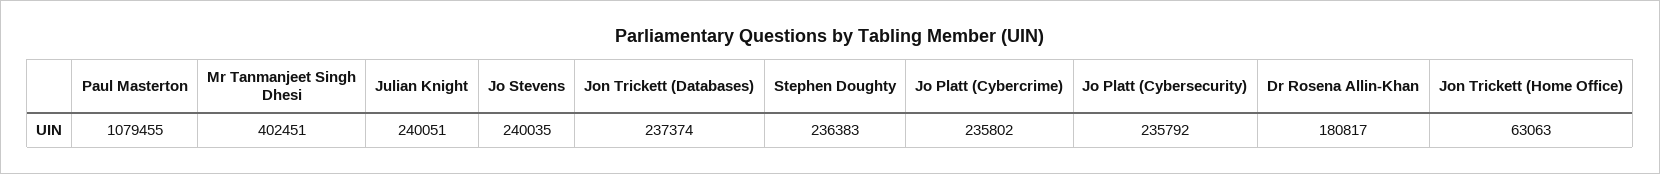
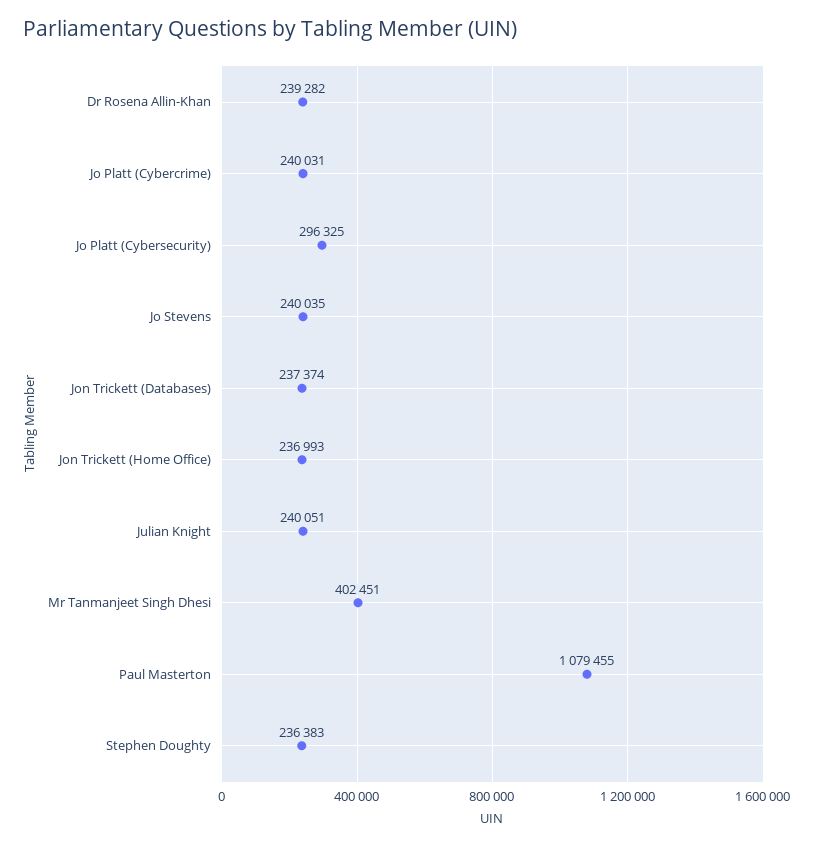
Jo Platt (Cybercrime): 235802 -> 240031
Jo Platt (Cybersecurity): 235792 -> 296325
Dr Rosena Allin-Khan: 180817 -> 239282
Jon Trickett (Home Office): 63063 -> 236993

